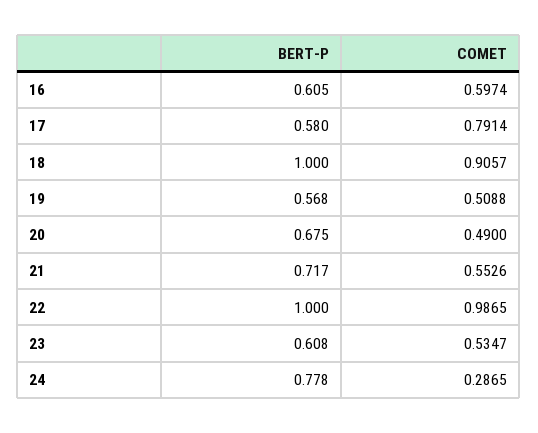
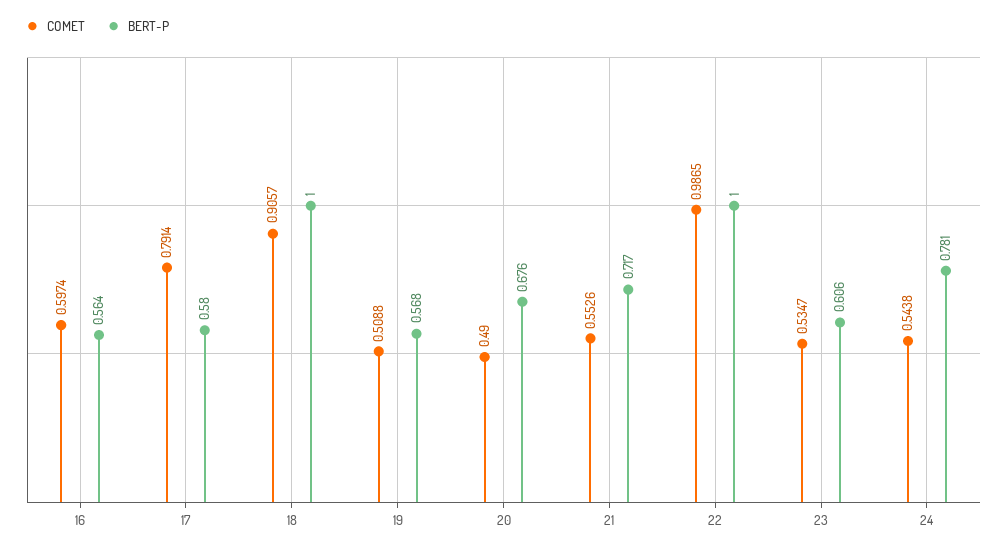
BERT-P, 16: 0.605 -> 0.564
BERT-P, 20: 0.675 -> 0.676
BERT-P, 23: 0.608 -> 0.606
BERT-P, 24: 0.778 -> 0.781
COMET, 24: 0.2865 -> 0.5438

